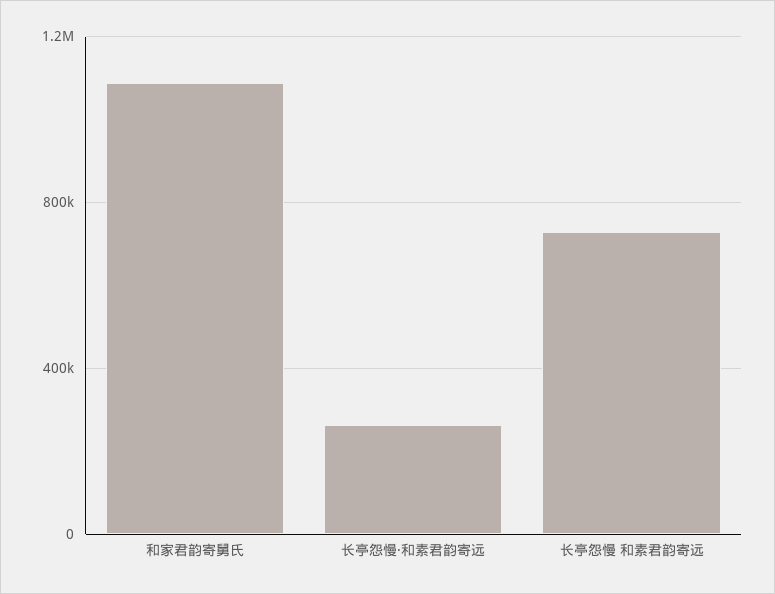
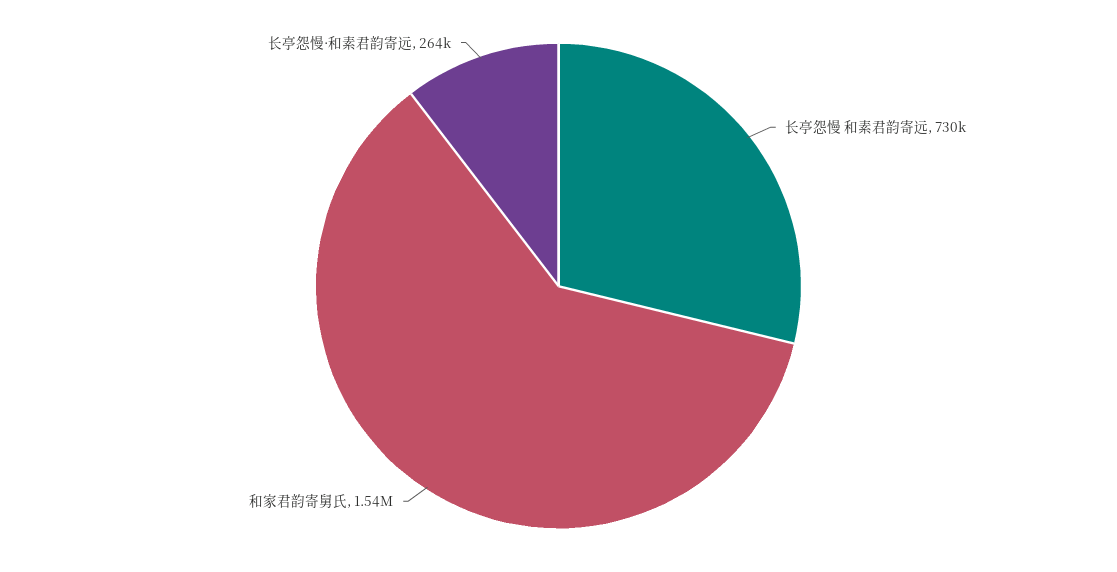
和家君韵寄舅氏: 1100000 -> 1540000

